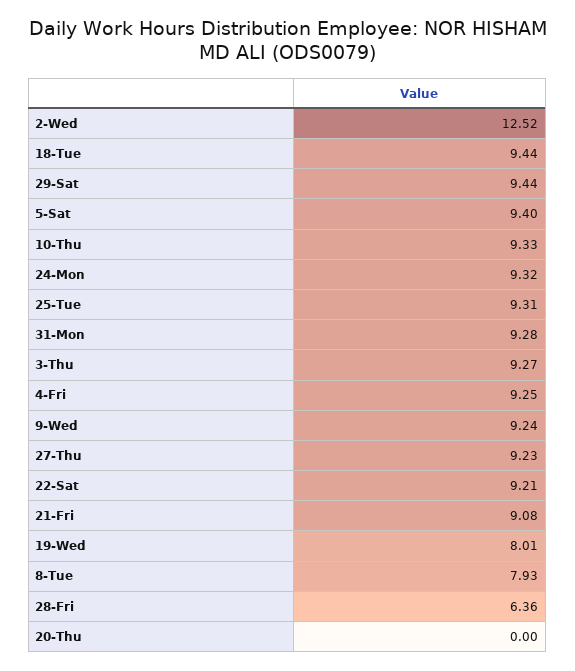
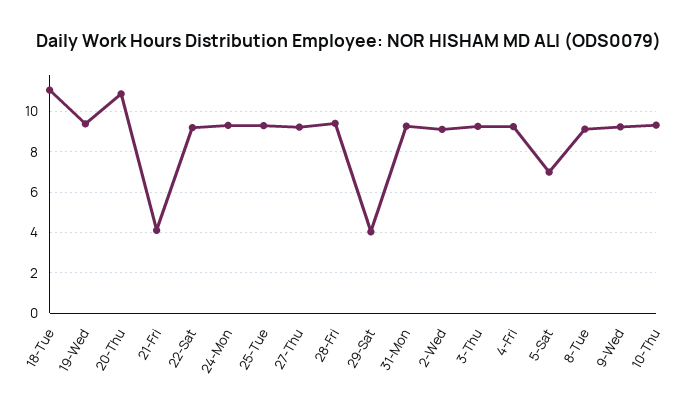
2-Wed: 12.52 -> 9
18-Tue: 9.44 -> 11
29-Sat: 9.44 -> 4
5-Sat: 9.4 -> 7
21-Fri: 9.08 -> 4
19-Wed: 8.01 -> 9.5
8-Tue: 7.93 -> 9
28-Fri: 6.36 -> 9.5
20-Thu: 0 -> 11

